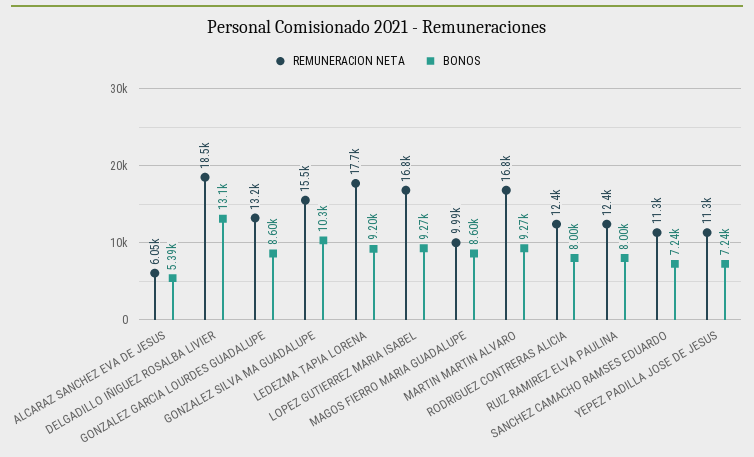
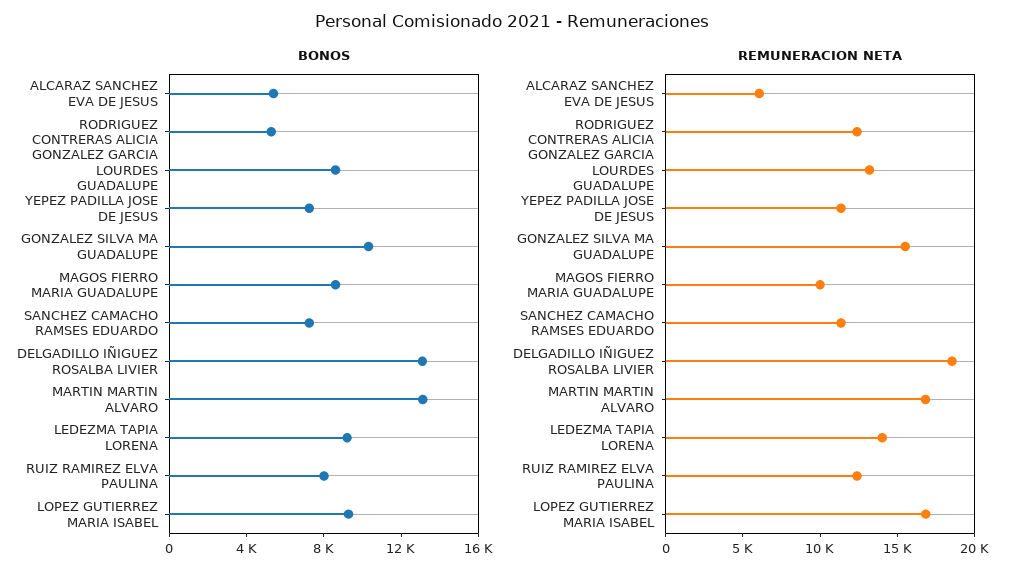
REMUNERACION NETA, LEDEZMA TAPIA LORENA: 17700 -> 14000
BONOS, MARTIN MARTIN ALVARO: 9270 -> 13000
BONOS, RODRIGUEZ CONTRERAS ALICIA: 8000 -> 5000

